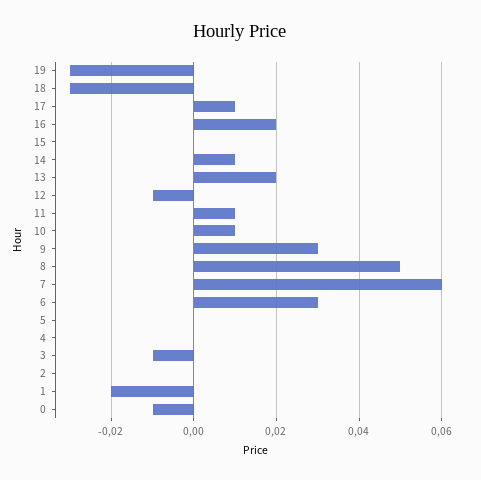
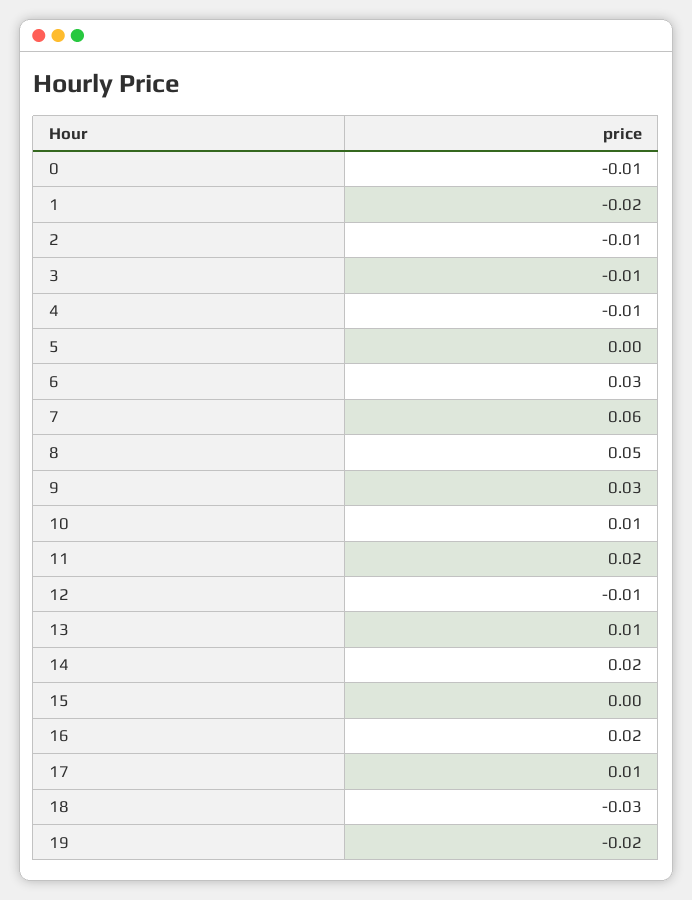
19: -0.03 -> -0.02
14: 0.01 -> 0.02
13: 0.02 -> 0.01
11: 0.01 -> 0.02
4: 0 -> -0.01
2: 0 -> -0.01

